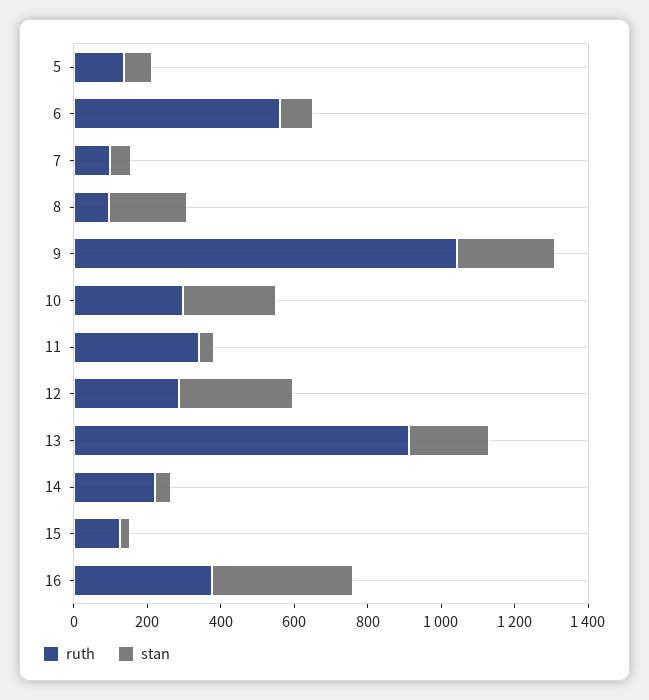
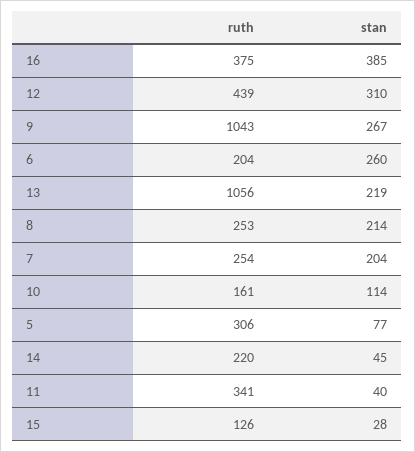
ruth, 5: 150 -> 306
ruth, 6: 550 -> 204
stan, 6: 100 -> 260
ruth, 7: 100 -> 254
stan, 7: 50 -> 204
ruth, 8: 100 -> 253
ruth, 10: 300 -> 161
stan, 10: 250 -> 114
ruth, 12: 300 -> 439
ruth, 13: 900 -> 1056

